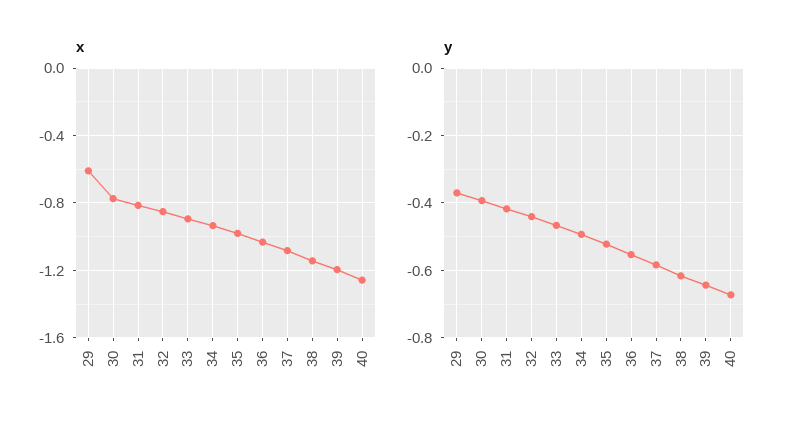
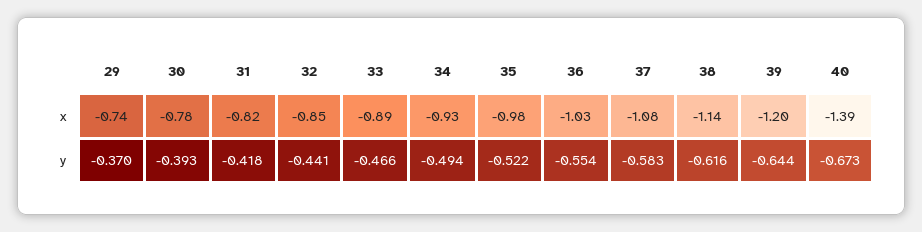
x, 29: -0.6 -> -0.74
x, 40: -1.25 -> -1.39

